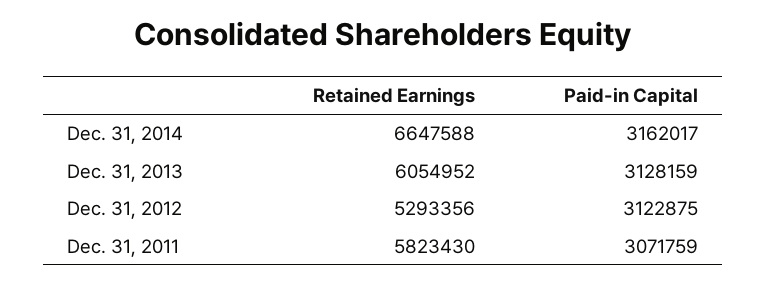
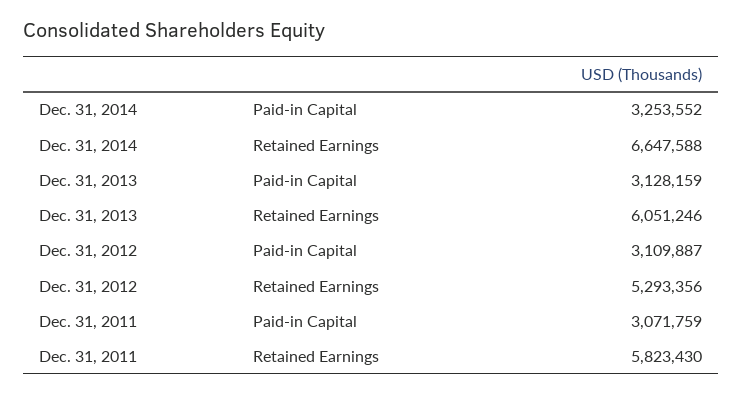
Paid-in Capital, Dec. 31, 2014: 3162017 -> 3253552
Retained Earnings, Dec. 31, 2013: 6054952 -> 6051246
Paid-in Capital, Dec. 31, 2012: 3122875 -> 3109887

